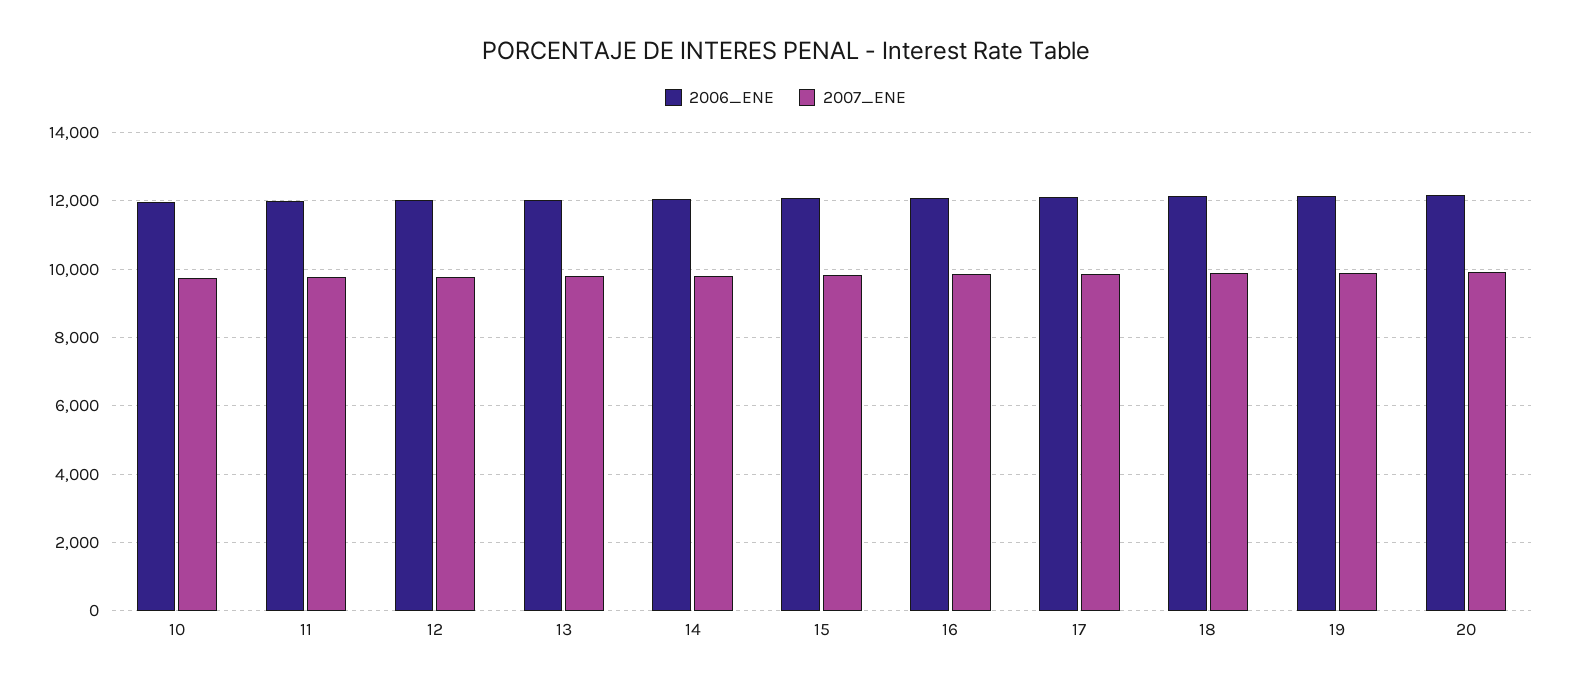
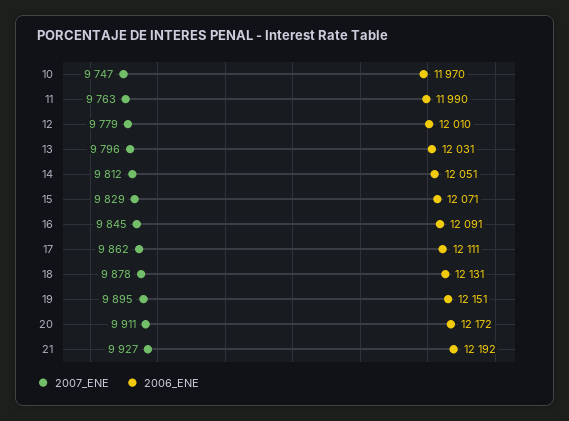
2007_ENE, 21: none -> 9927
2006_ENE, 21: none -> 12192

